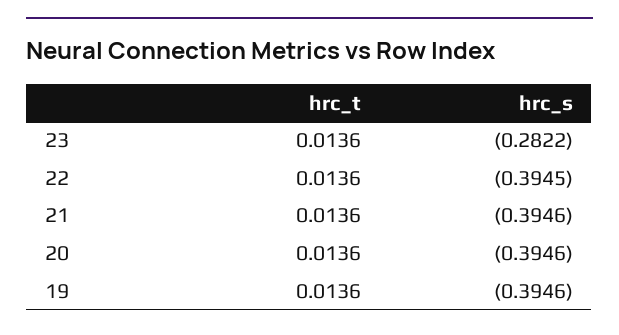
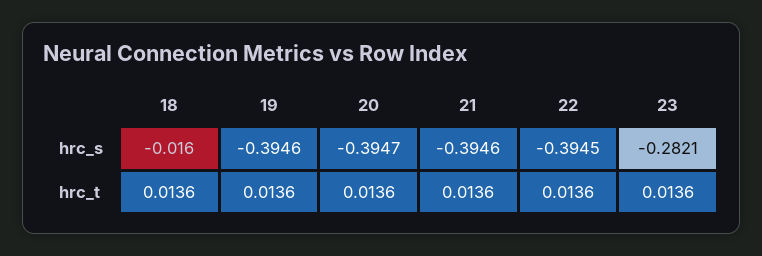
hrc_s, 23: -0.2822 -> -0.2821
hrc_s, 20: -0.3946 -> -0.3947
hrc_s, 18: none -> -0.016
hrc_t, 18: none -> 0.0136

